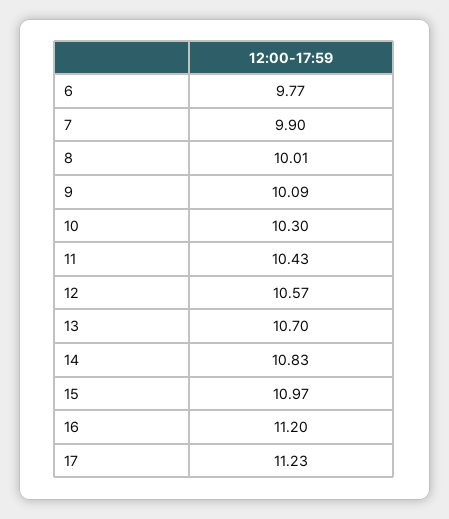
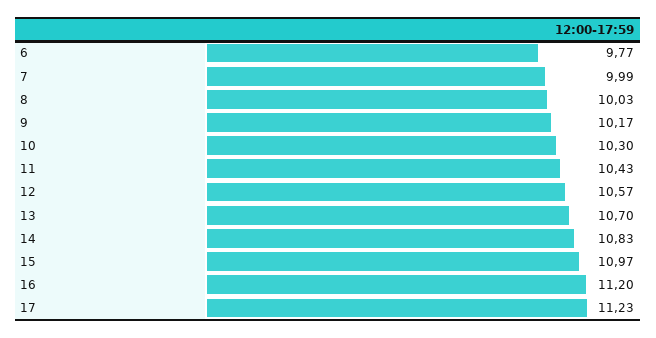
7: 9.9 -> 9.99
8: 10.01 -> 10.03
9: 10.09 -> 10.17

